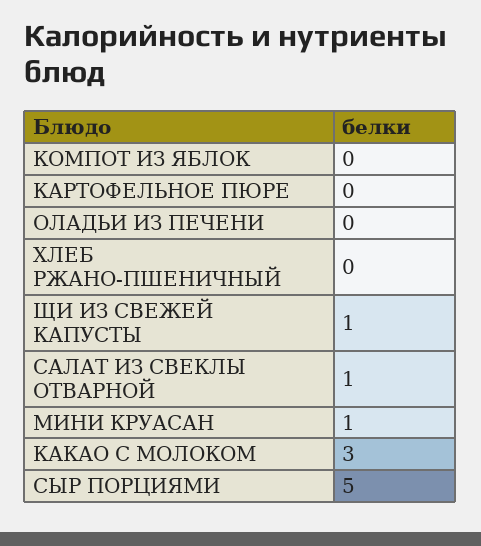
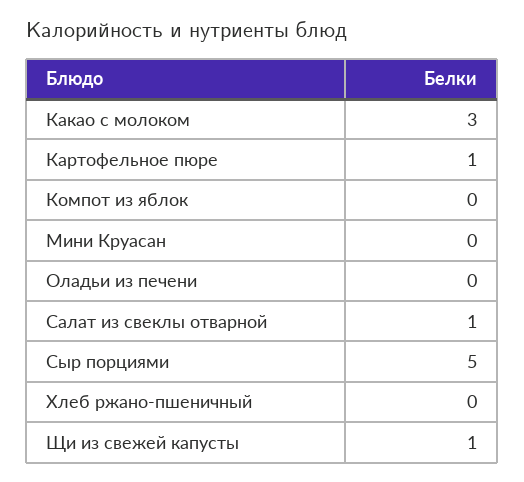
КАРТОФЕЛЬНОЕ ПЮРЕ: 0 -> 1
МИНИ КРУАСАН: 1 -> 0

